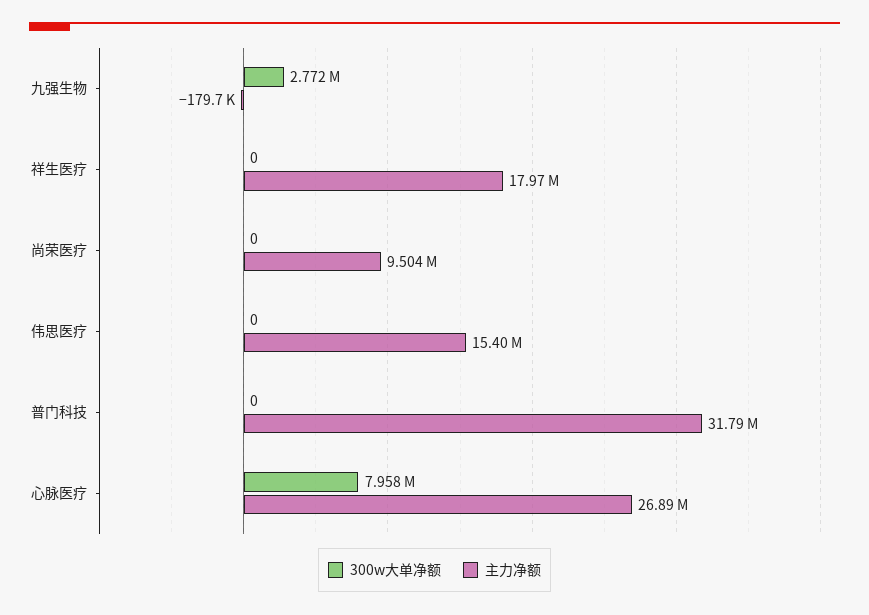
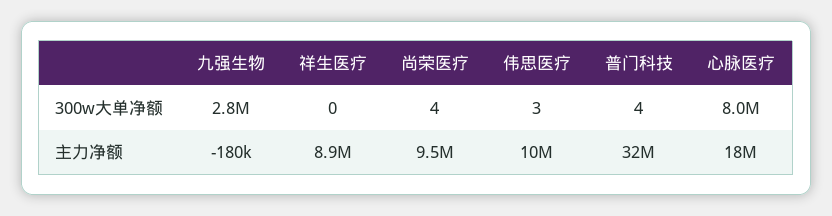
主力净额, 祥生医疗: 17970000 -> 8900000
300w大单净额, 尚荣医疗: 0 -> 4
300w大单净额, 伟思医疗: 0 -> 3
主力净额, 伟思医疗: 15400000 -> 10000000
300w大单净额, 普门科技: 0 -> 4
主力净额, 心脉医疗: 26890000 -> 18000000

